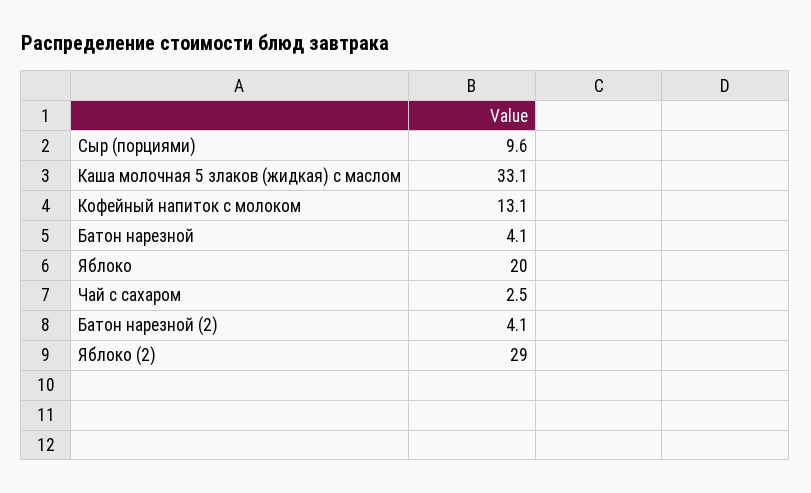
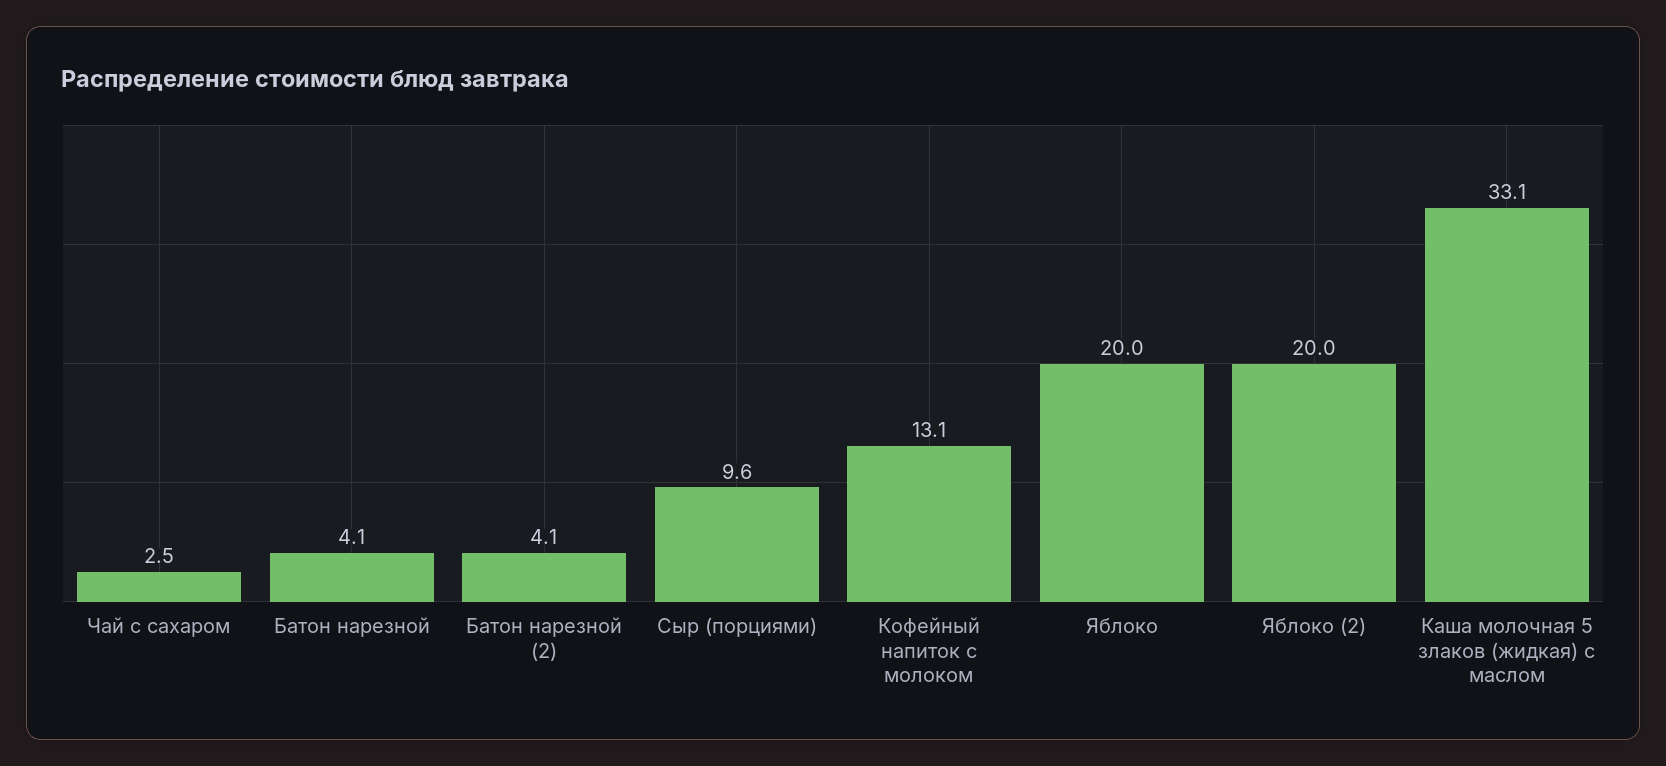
Яблоко (2): 29 -> 20

